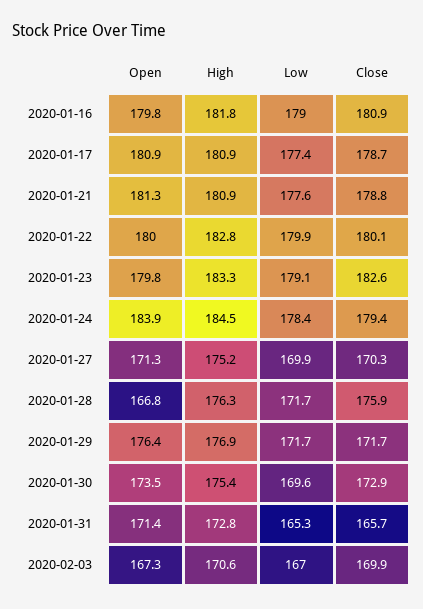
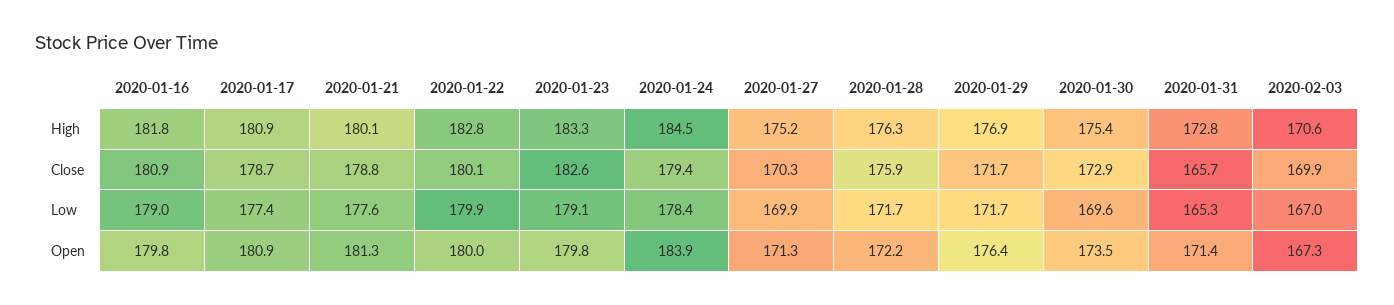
High, 2020-01-21: 180.9 -> 180.1
Open, 2020-01-28: 166.8 -> 172.2

